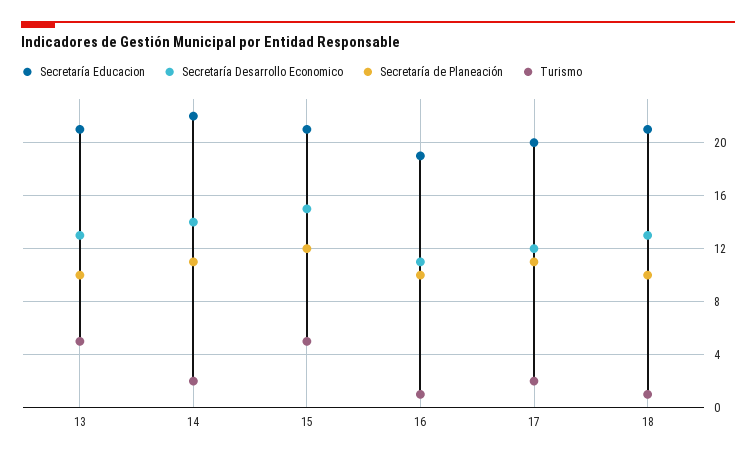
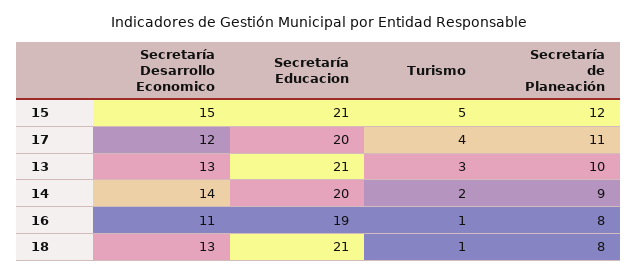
Turismo, 13: 5 -> 3
Secretaría Educacion, 14: 22 -> 20
Secretaría de Planeación, 14: 11 -> 9
Secretaría de Planeación, 16: 10 -> 8
Turismo, 17: 2 -> 4
Secretaría de Planeación, 18: 10 -> 8

